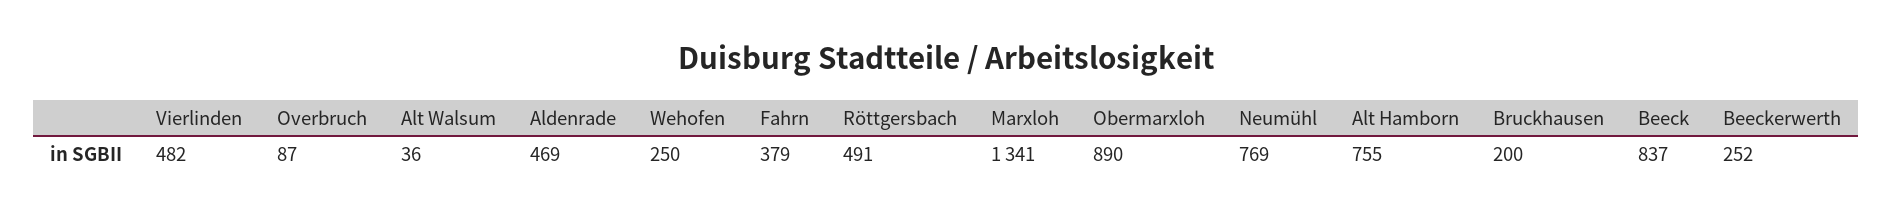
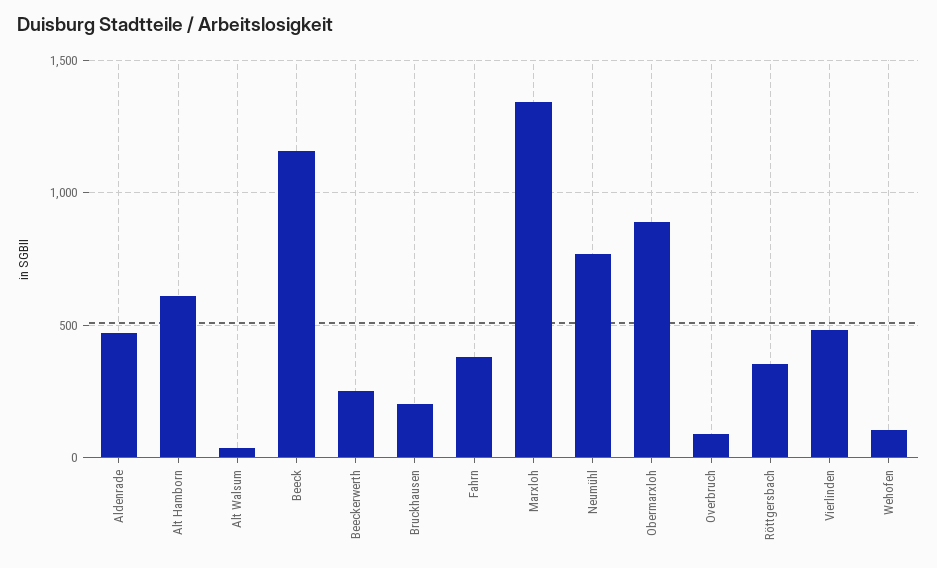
Wehofen: 250 -> 100
Röttgersbach: 491 -> 350
Alt Hamborn: 755 -> 600
Beeck: 837 -> 1150

